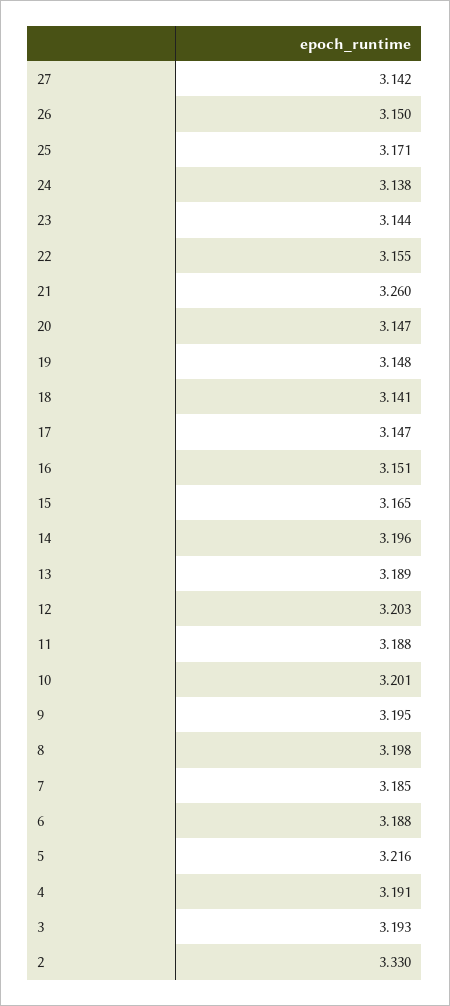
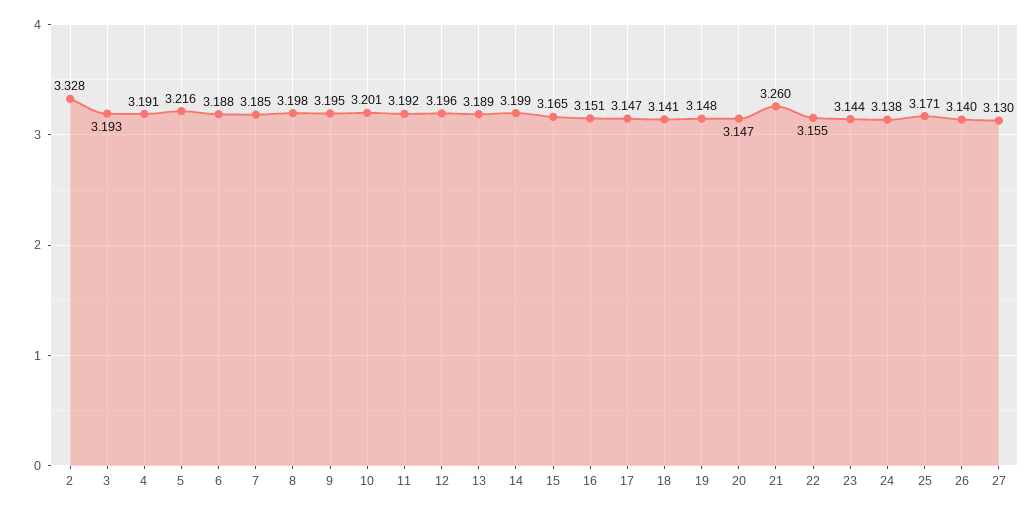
27: 3.142 -> 3.13
26: 3.15 -> 3.14
14: 3.196 -> 3.199
12: 3.203 -> 3.196
11: 3.188 -> 3.192
2: 3.33 -> 3.328

